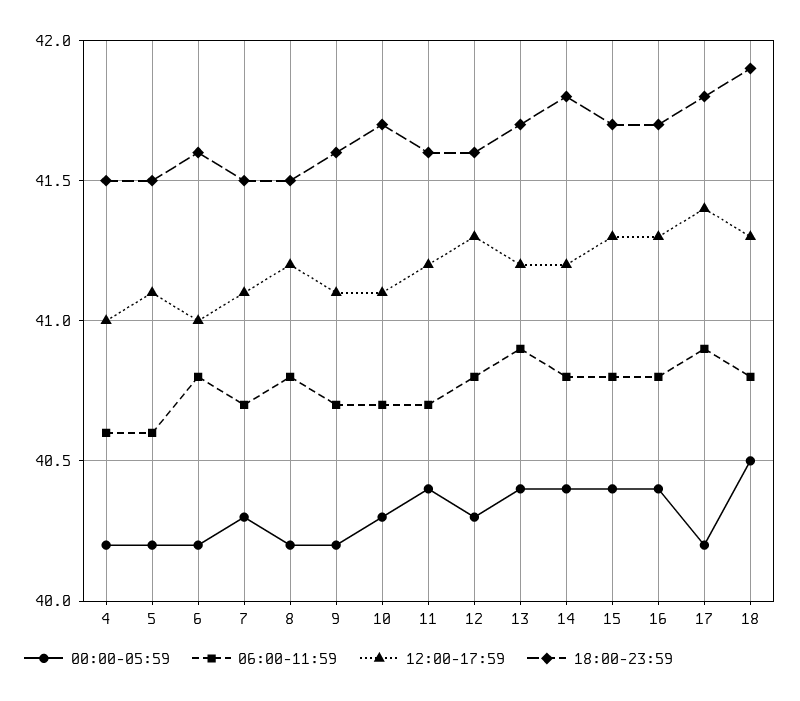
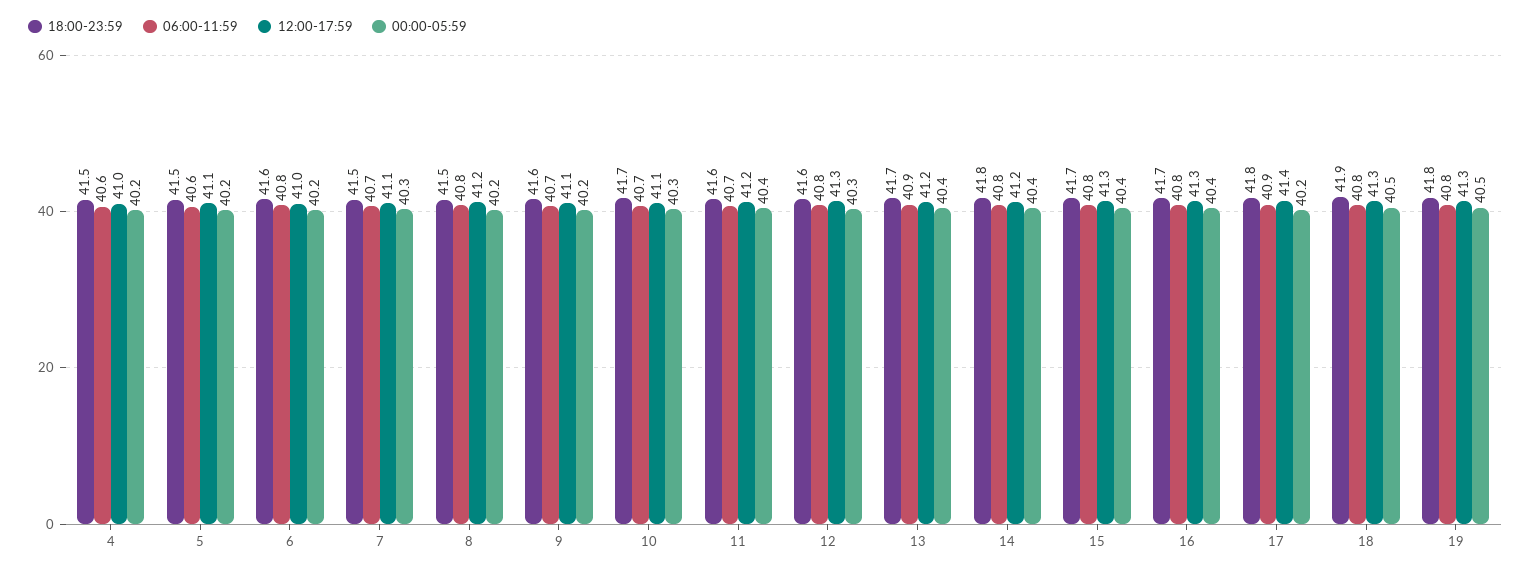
18:00-23:59, 19: none -> 41.8
06:00-11:59, 19: none -> 40.8
12:00-17:59, 19: none -> 41.3
00:00-05:59, 19: none -> 40.5

